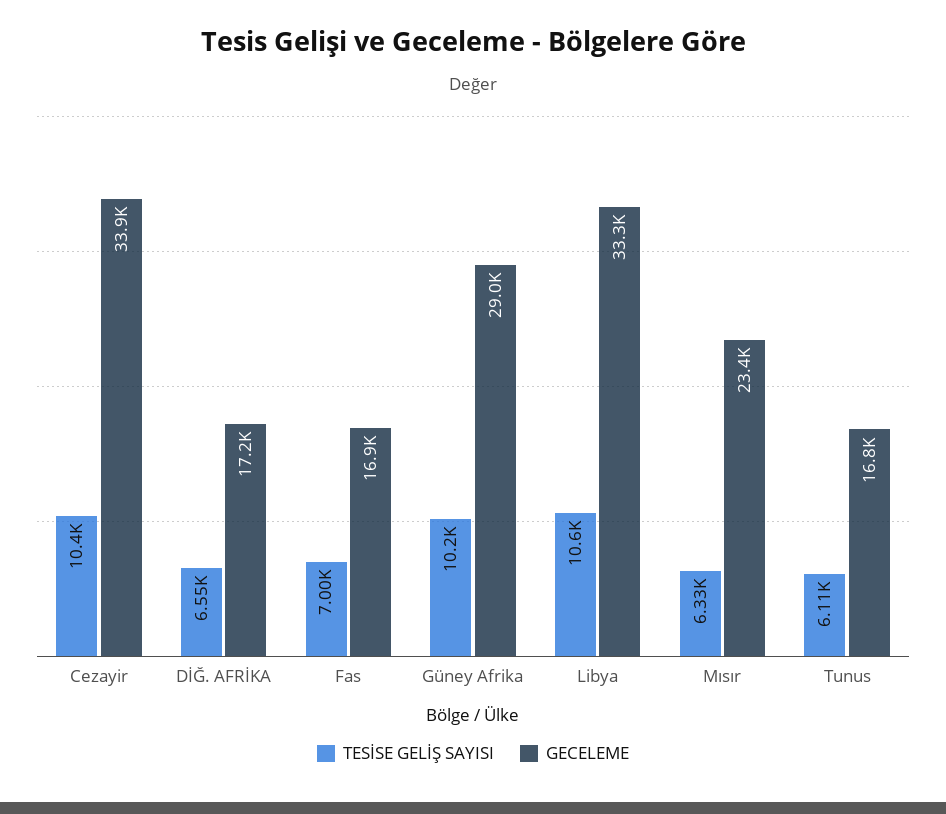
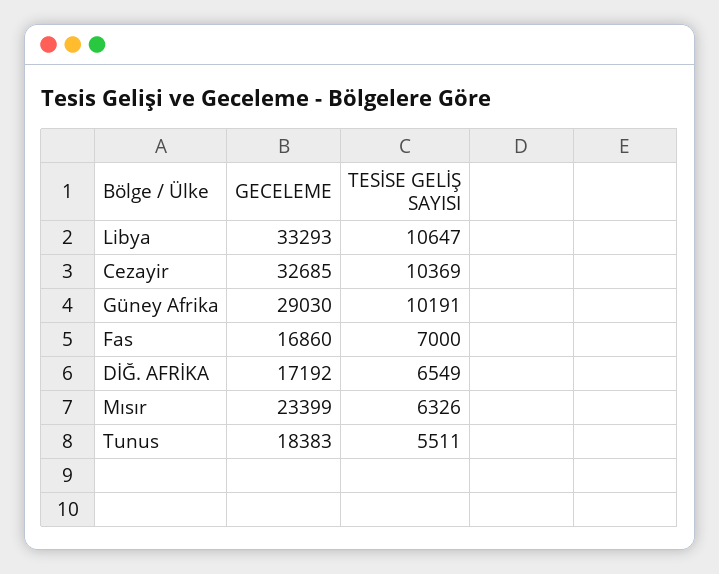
GECELEME, Cezayir: 33900 -> 32685
TESİSE GELİŞ SAYISI, Tunus: 6110 -> 5511
GECELEME, Tunus: 16800 -> 18383

